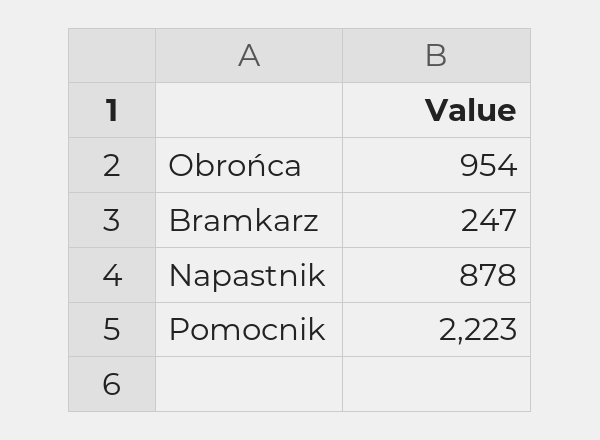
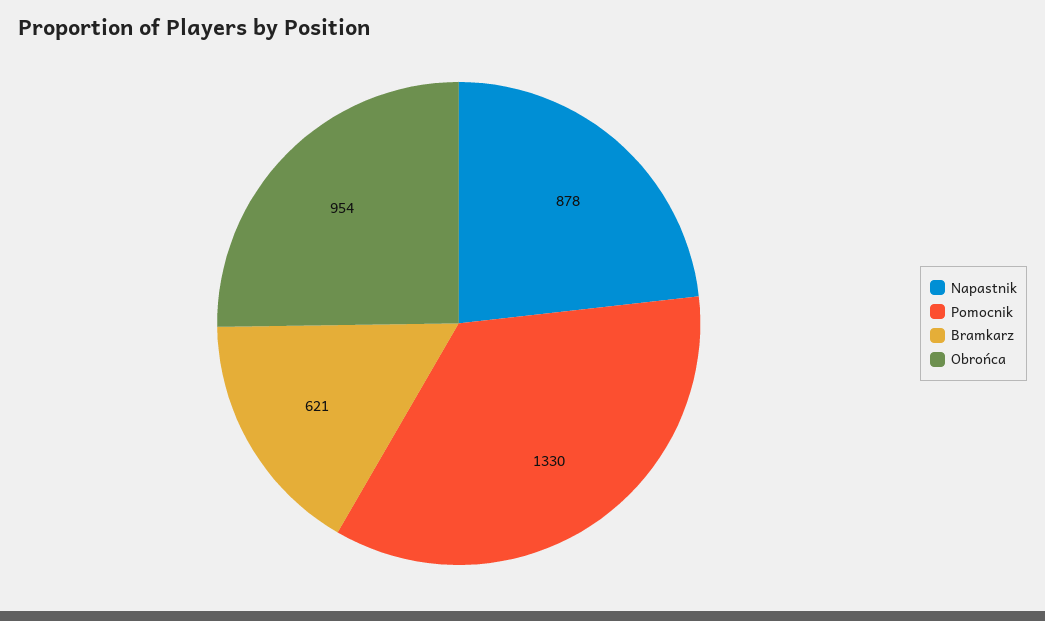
Bramkarz: 247 -> 621
Pomocnik: 2223 -> 1330

